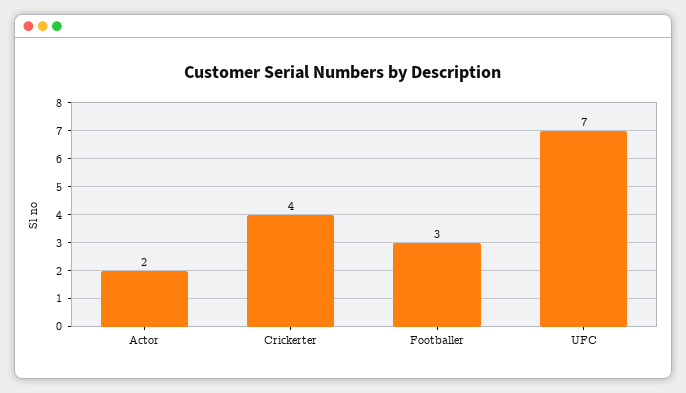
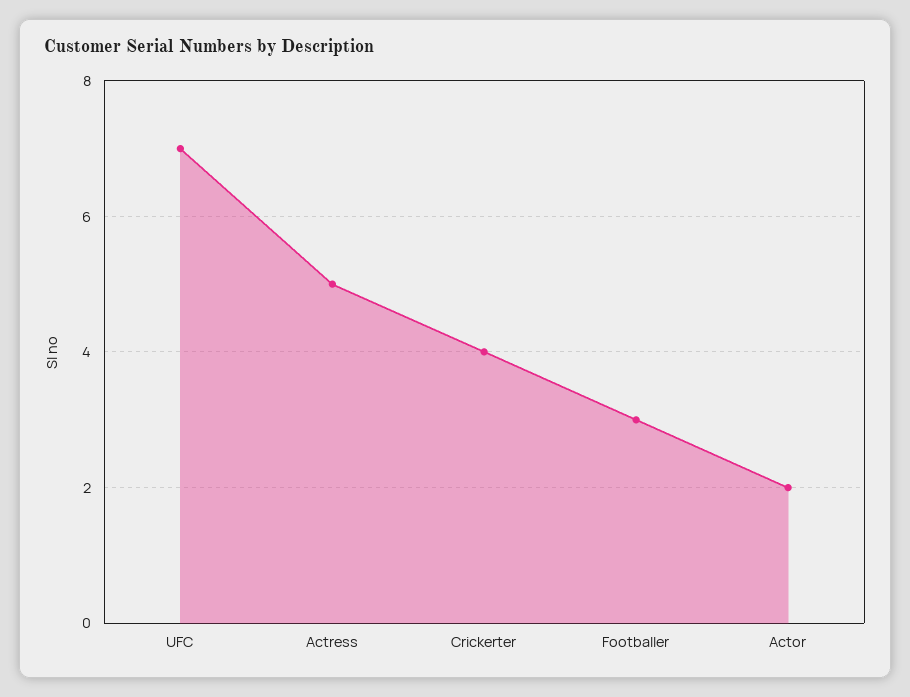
Actress: none -> 5

